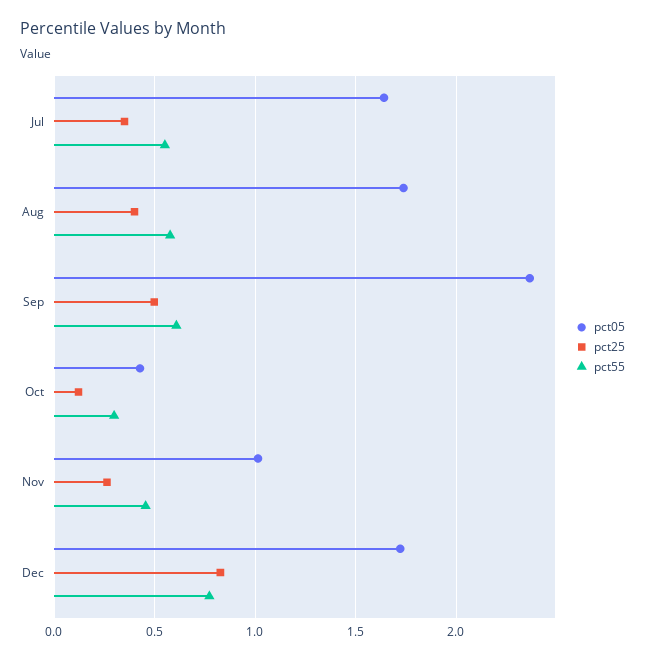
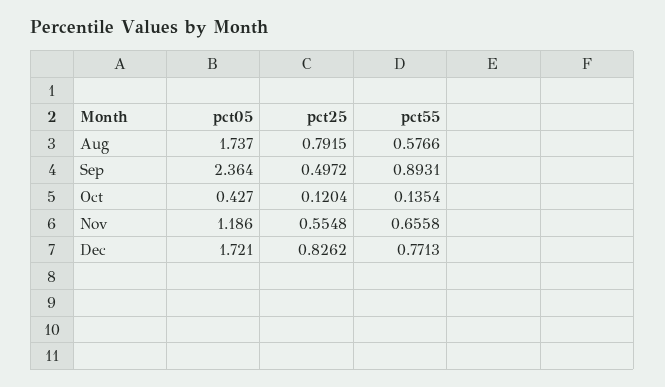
pct05, Jul: 1.65 -> none
pct25, Jul: 0.35 -> none
pct55, Jul: 0.55 -> none
pct25, Aug: 0.4 -> 0.7915
pct55, Sep: 0.6 -> 0.8931
pct55, Oct: 0.3 -> 0.1354
pct05, Nov: 1 -> 1.186
pct25, Nov: 0.25 -> 0.5548
pct55, Nov: 0.45 -> 0.6558

